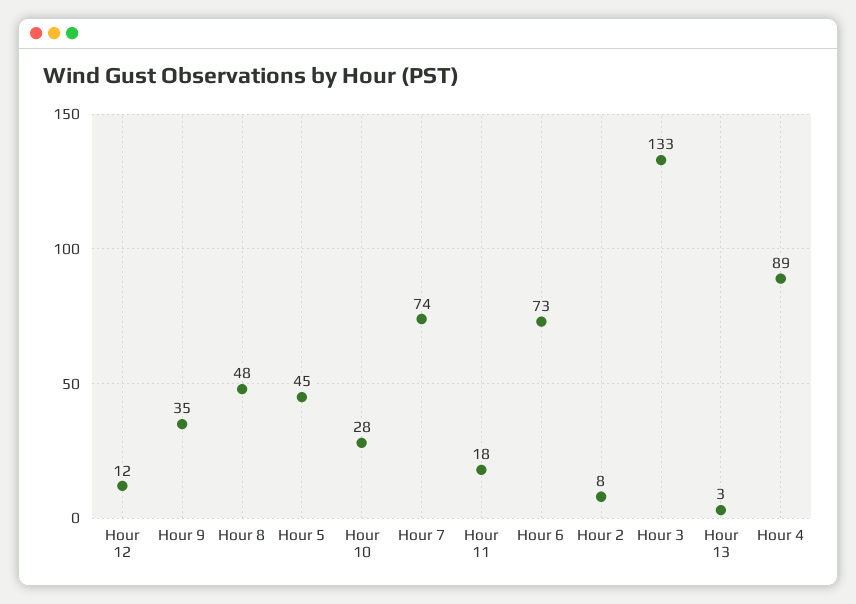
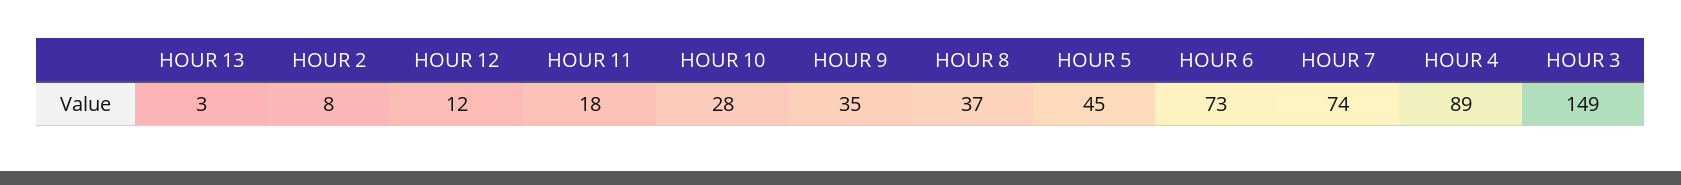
Hour 8: 48 -> 37
Hour 3: 133 -> 149

